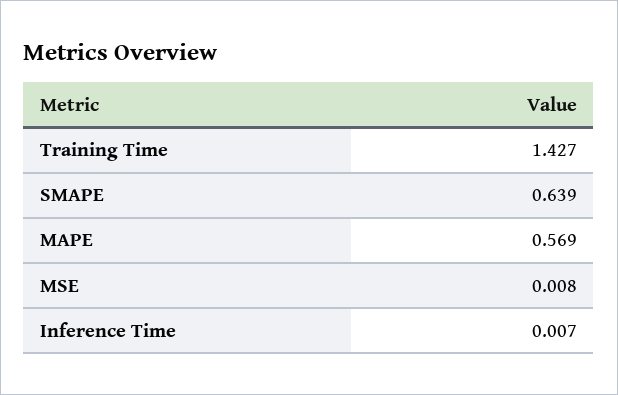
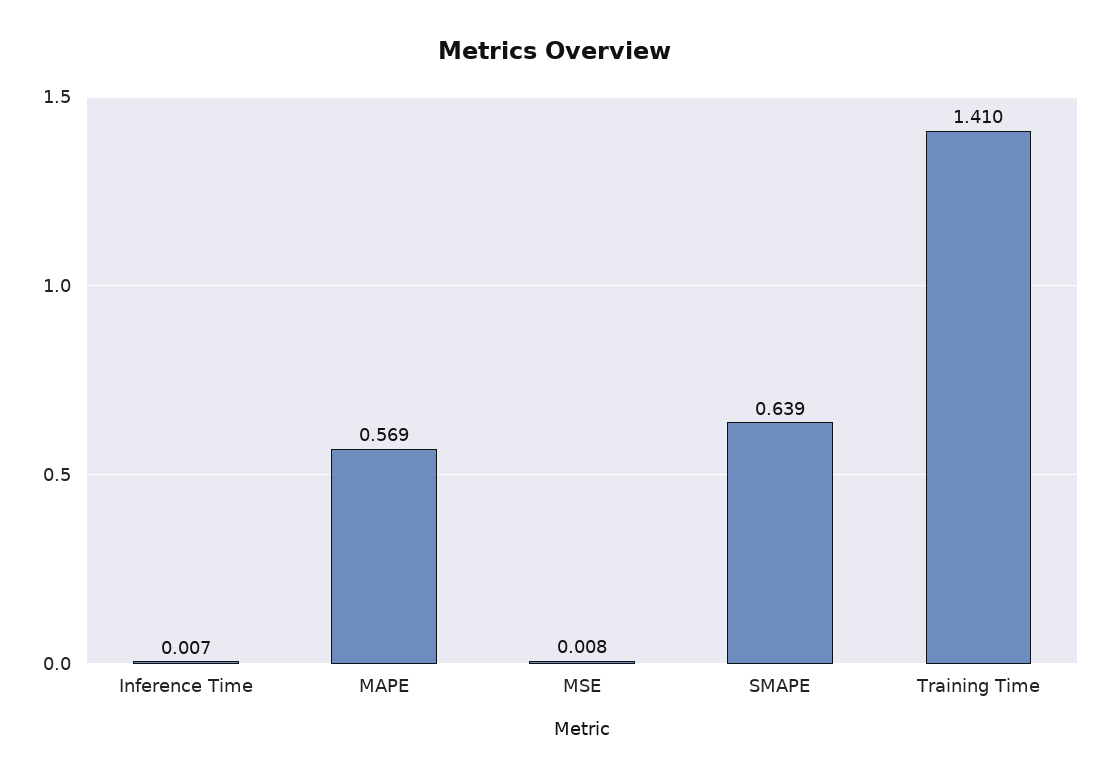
Training Time: 1.427 -> 1.41

